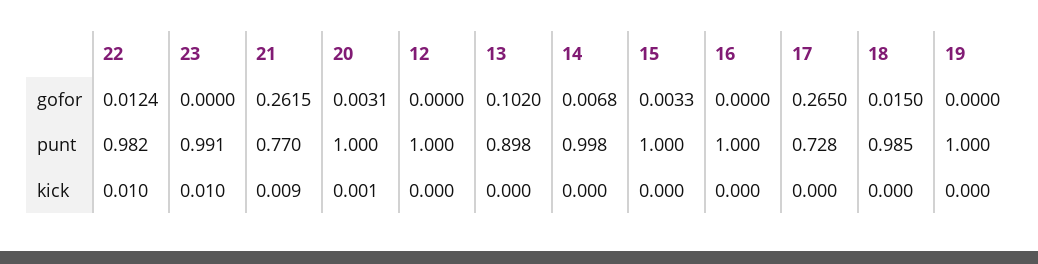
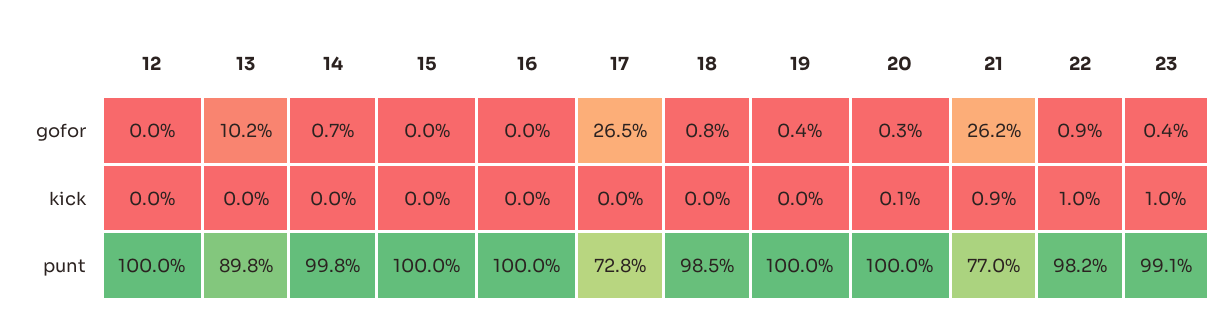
22, gofor: 0.0124 -> 0.009
23, gofor: 0 -> 0.004
15, gofor: 0.0033 -> 0
18, gofor: 0.015 -> 0.008
19, gofor: 0 -> 0.004

